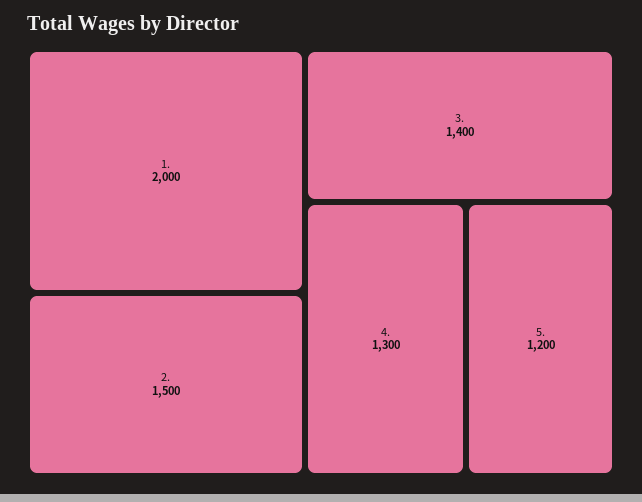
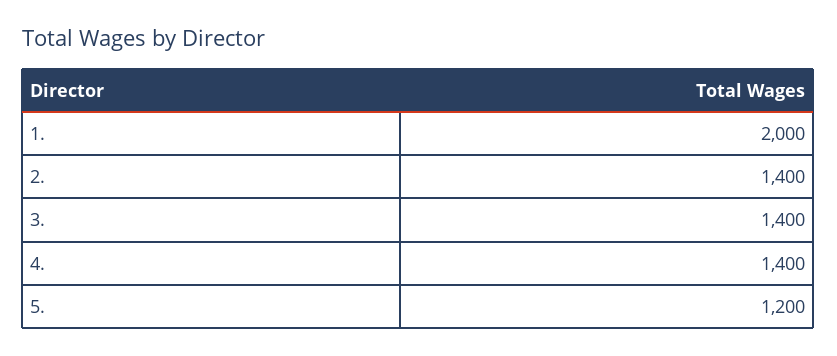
2.: 1500 -> 1400
4.: 1300 -> 1400

